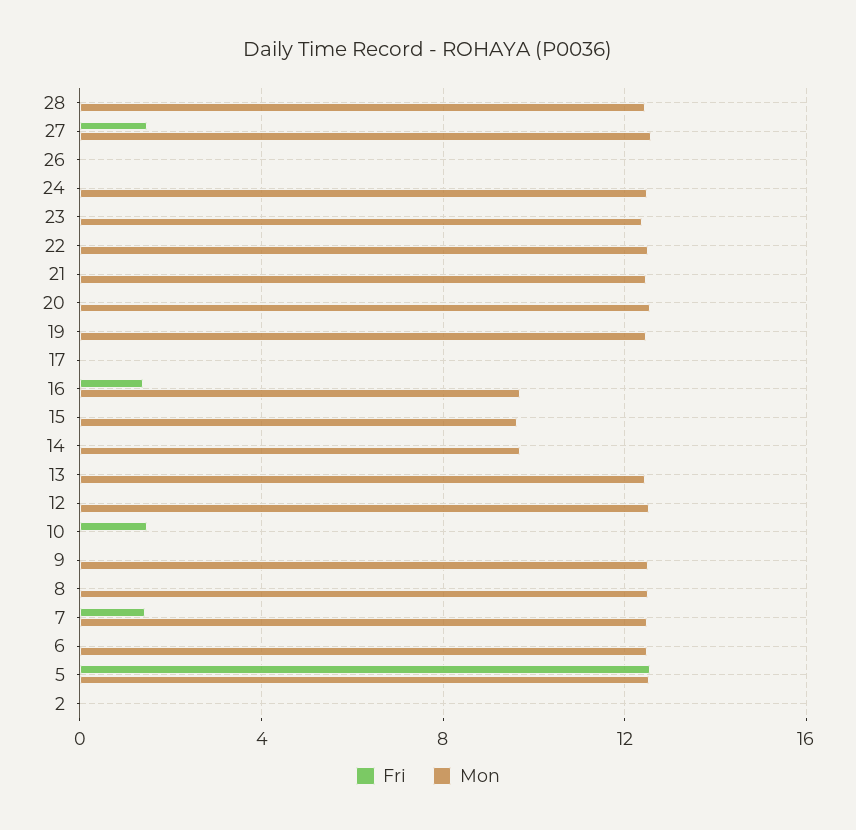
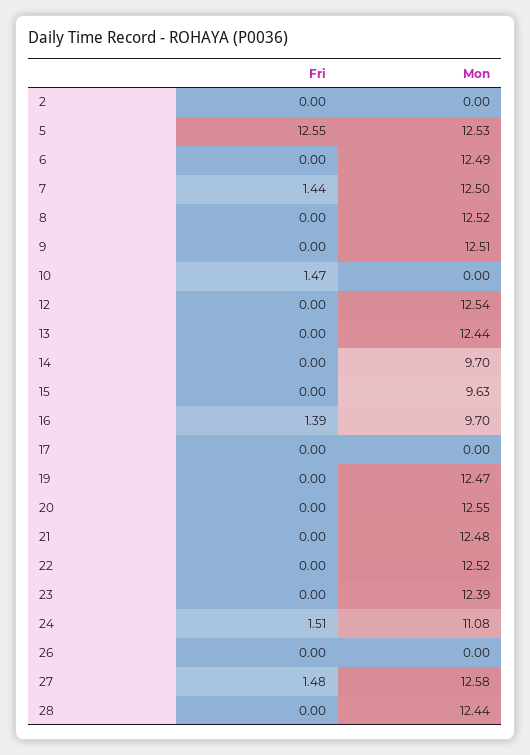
Fri, 24: 0 -> 1.51
Mon, 24: 12.5 -> 11.08

